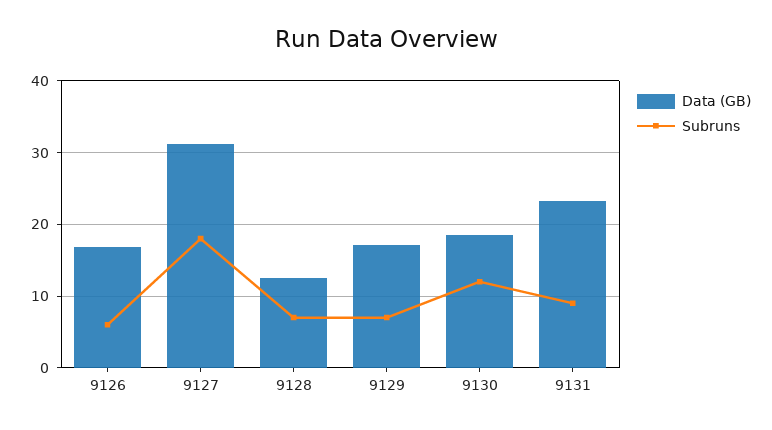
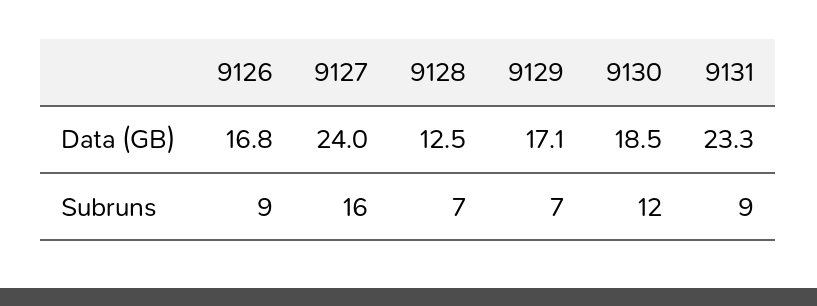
Subruns, 9126: 6 -> 9
Data (GB), 9127: 31 -> 24
Subruns, 9127: 18 -> 16

